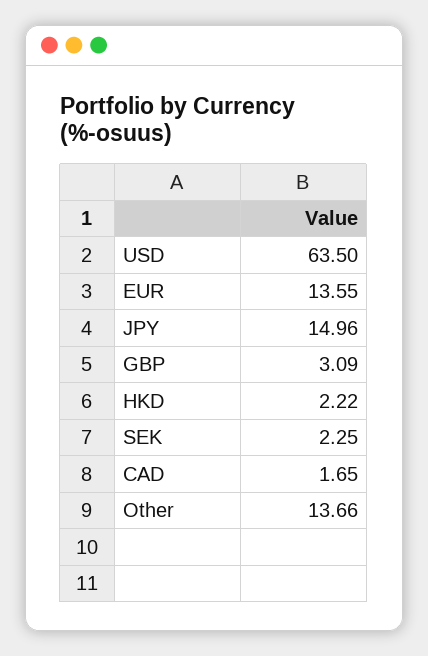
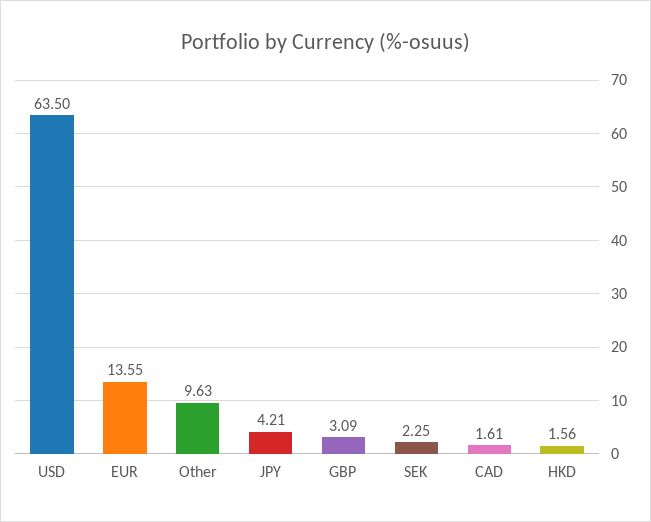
JPY: 14.96 -> 4.21
HKD: 2.22 -> 1.56
CAD: 1.65 -> 1.61
Other: 13.66 -> 9.63

